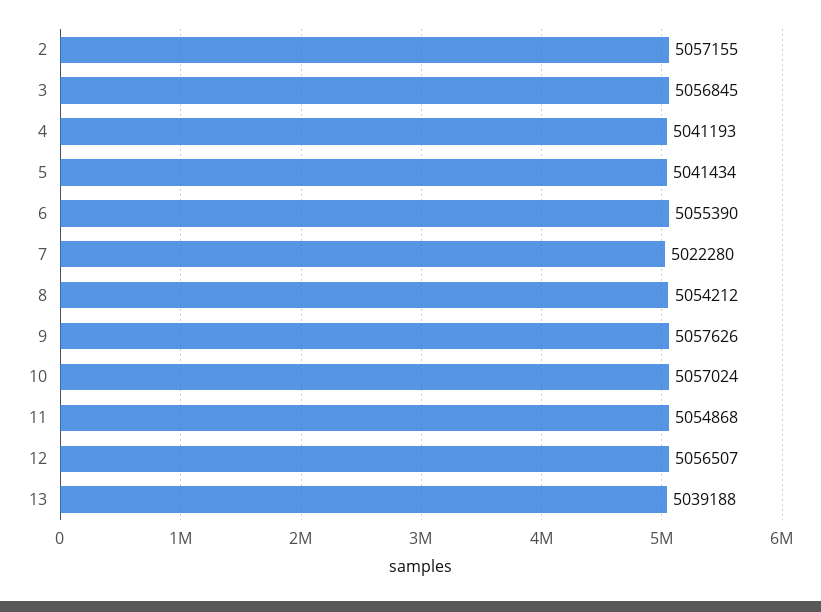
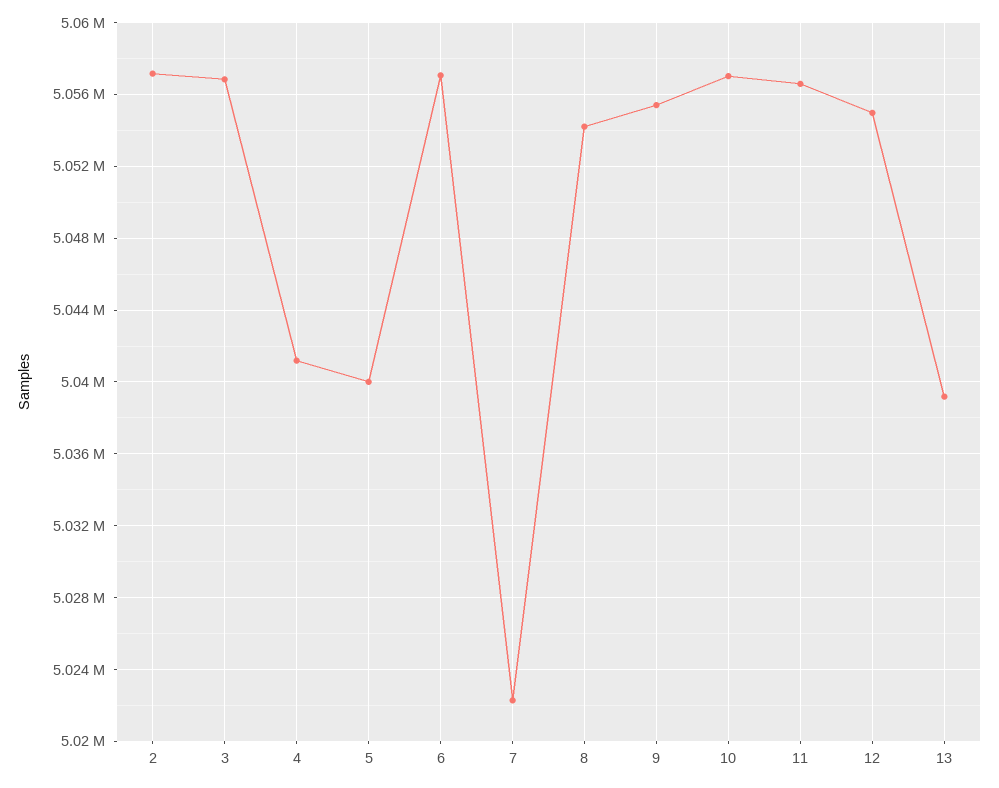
5: 5041434 -> 5040000
6: 5055390 -> 5057000
9: 5057626 -> 5055500
11: 5054868 -> 5056500
12: 5056507 -> 5055000

